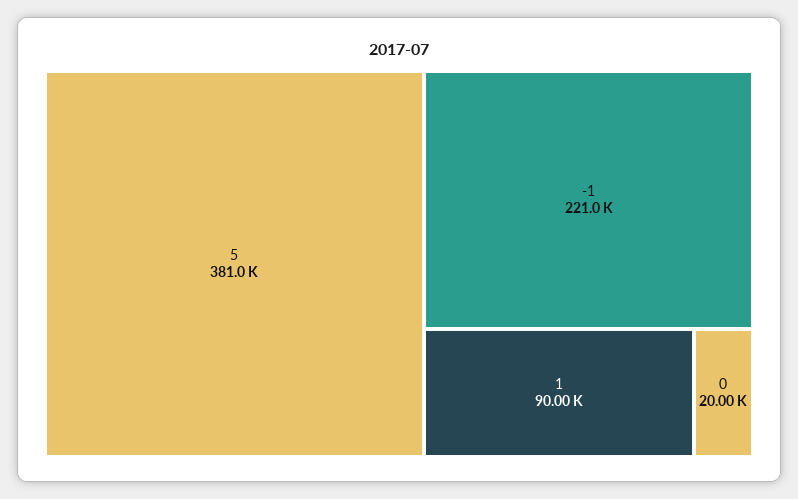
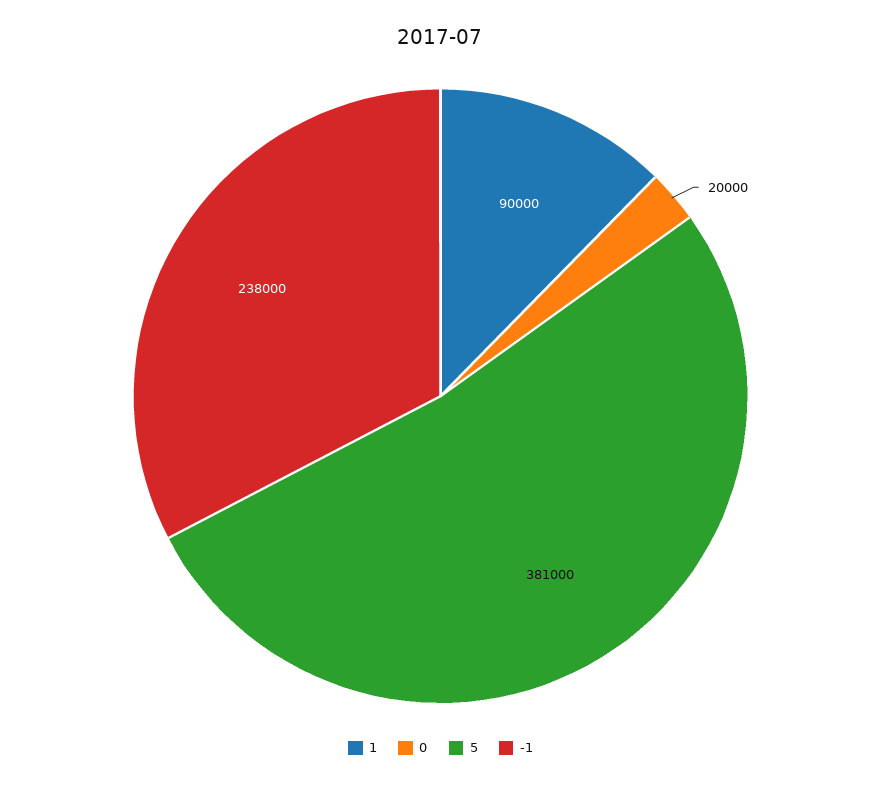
-1: 221000 -> 238000

